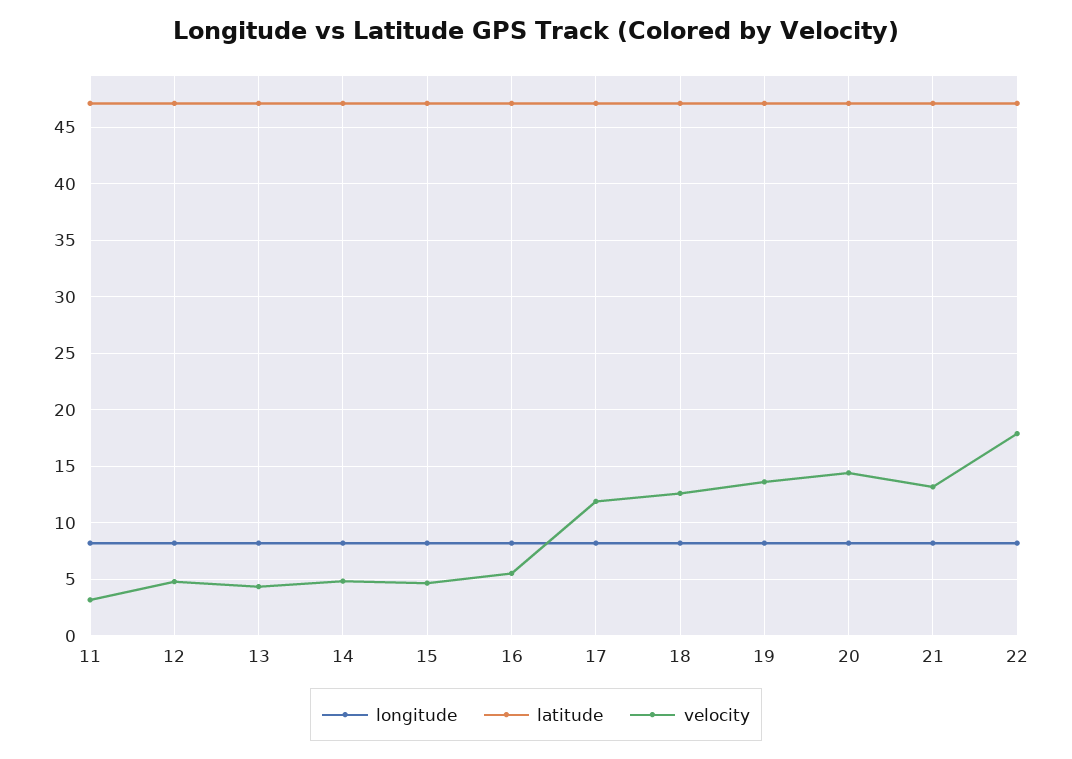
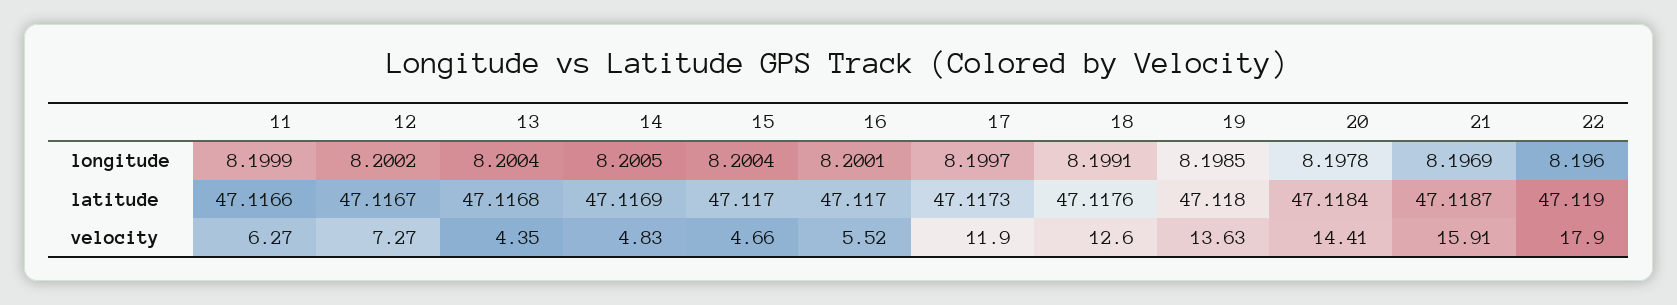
velocity, 11: 3 -> 6.27
velocity, 12: 5 -> 7.27
velocity, 21: 13 -> 15.91

